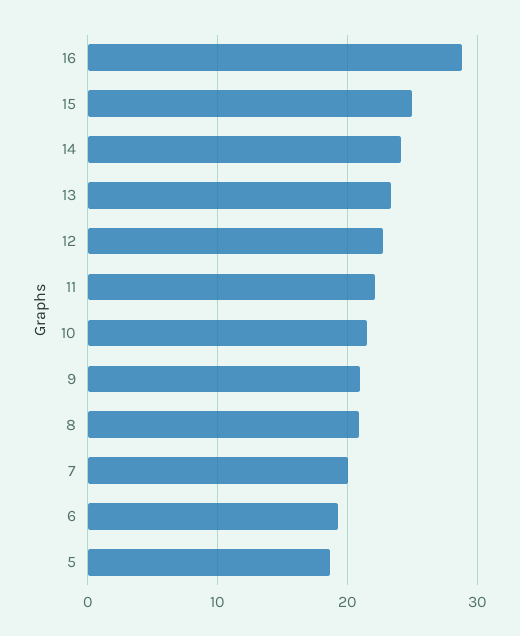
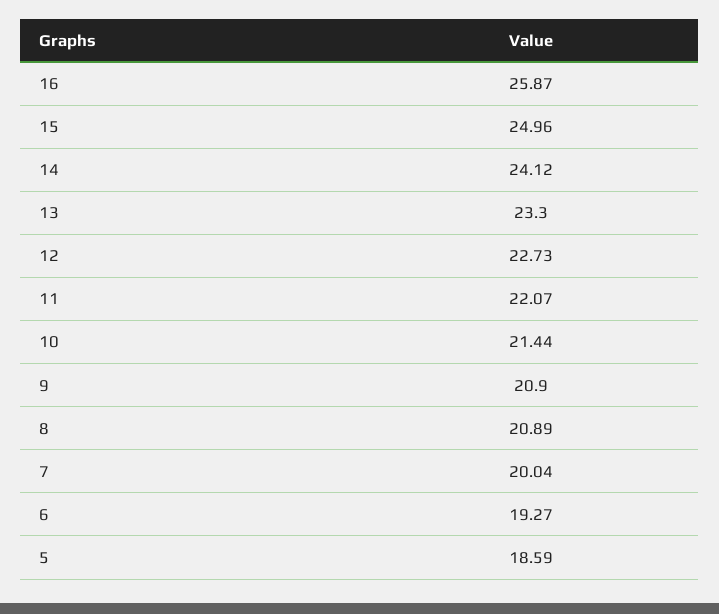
16: 29 -> 25.87

